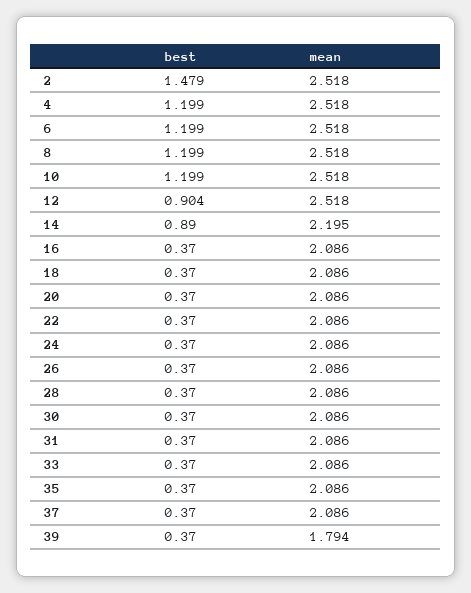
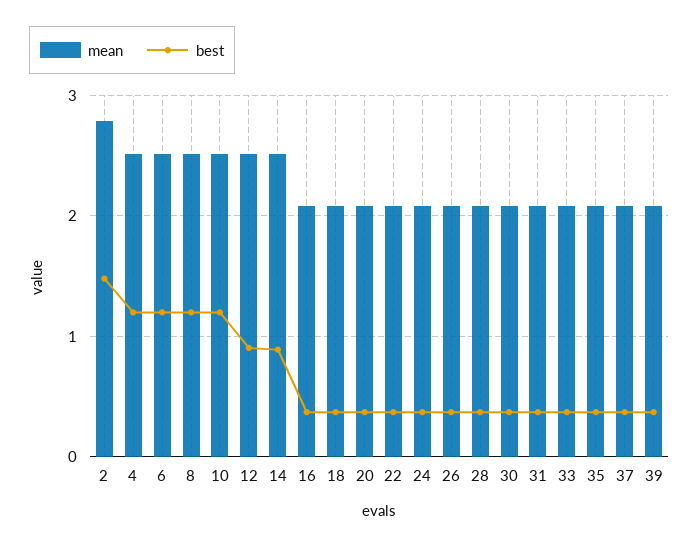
mean, 2: 2.518 -> 2.8
mean, 14: 2.195 -> 2.5
mean, 39: 1.794 -> 2.1

